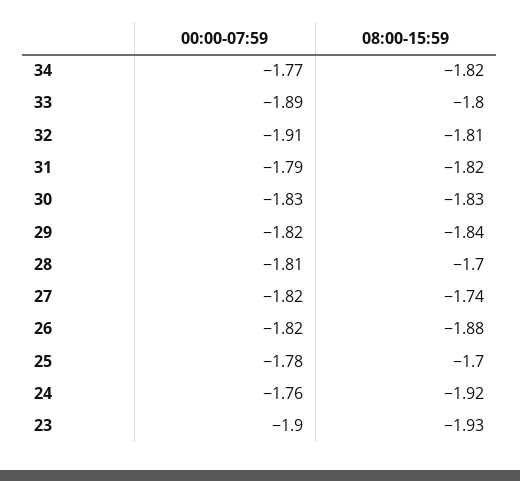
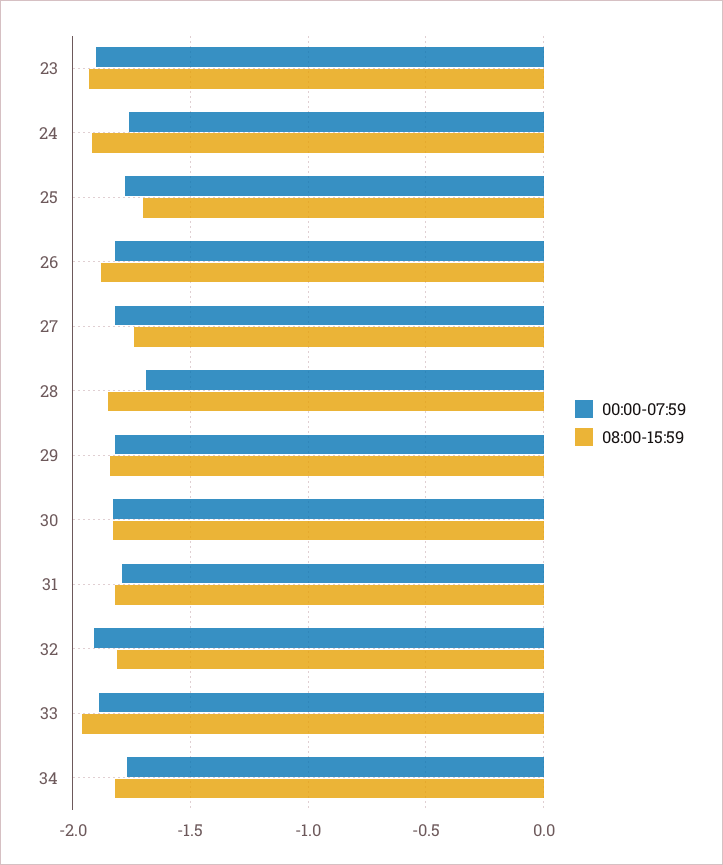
08:00-15:59, 33: -1.8 -> -1.95
00:00-07:59, 28: -1.81 -> -1.7
08:00-15:59, 28: -1.7 -> -1.85

